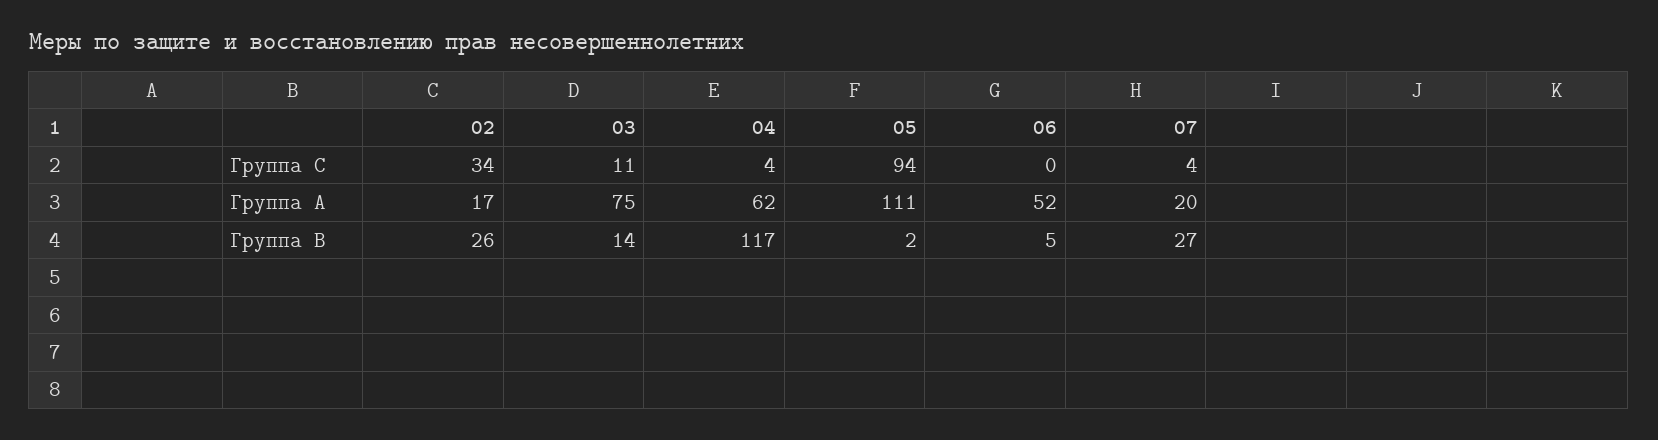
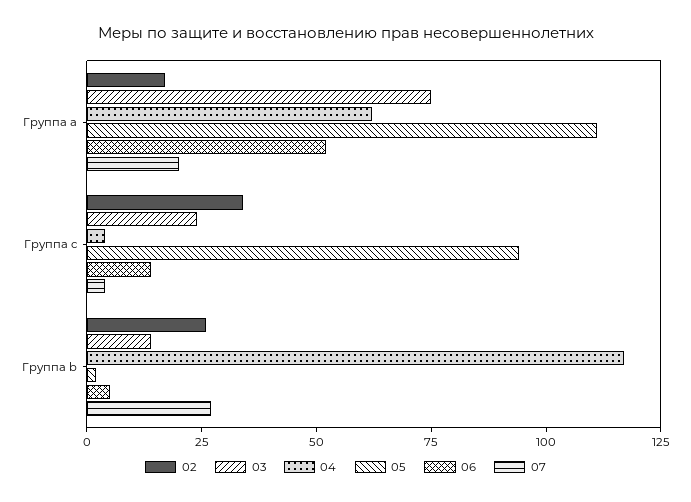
03, Группа C: 11 -> 25
06, Группа C: 0 -> 15

